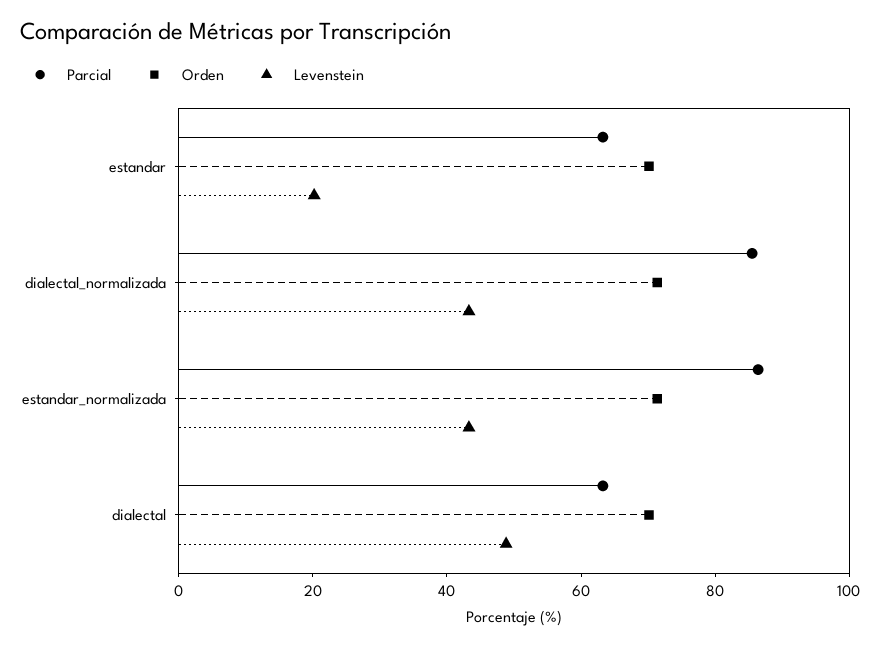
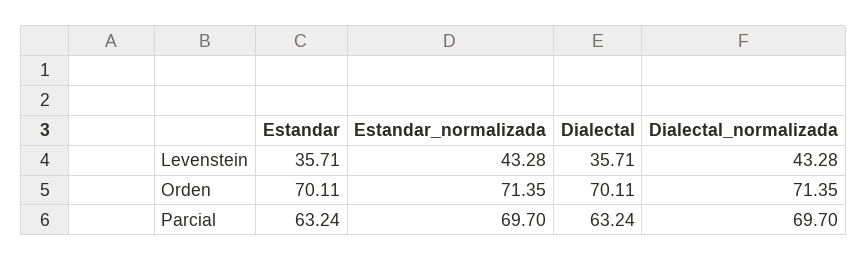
Levenstein, estandar: 20 -> 35.71
Parcial, dialectal_normalizada: 85 -> 69.7
Parcial, estandar_normalizada: 85 -> 69.7
Levenstein, dialectal: 50 -> 35.71

